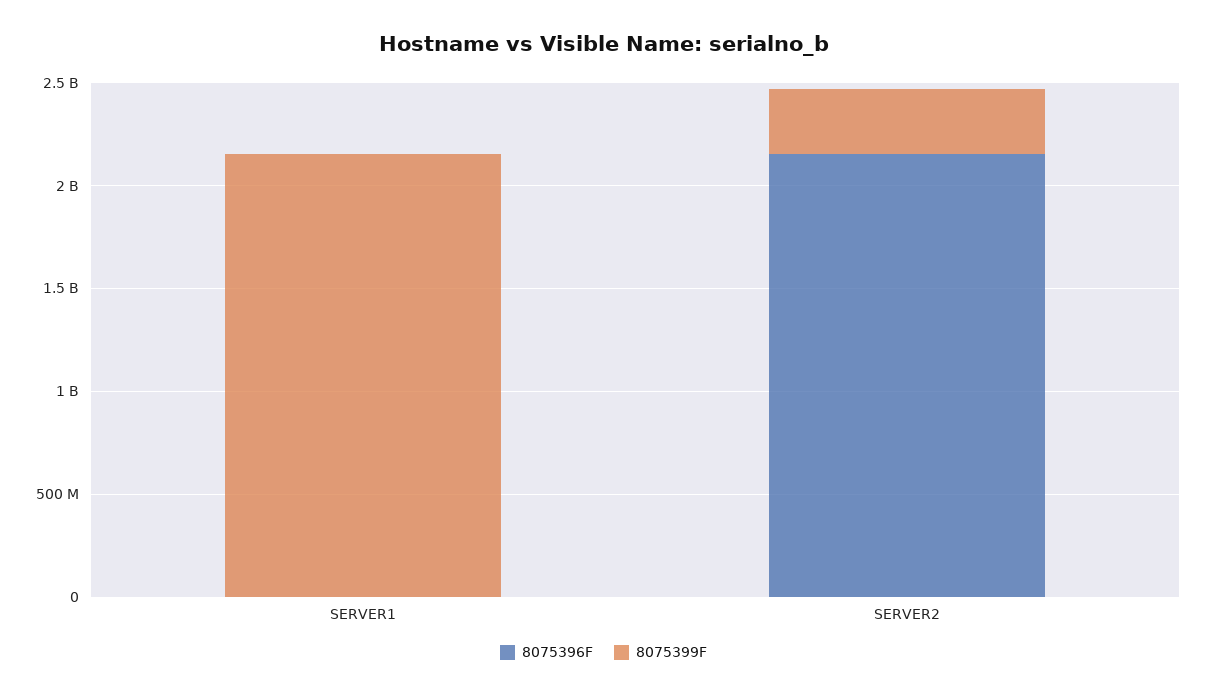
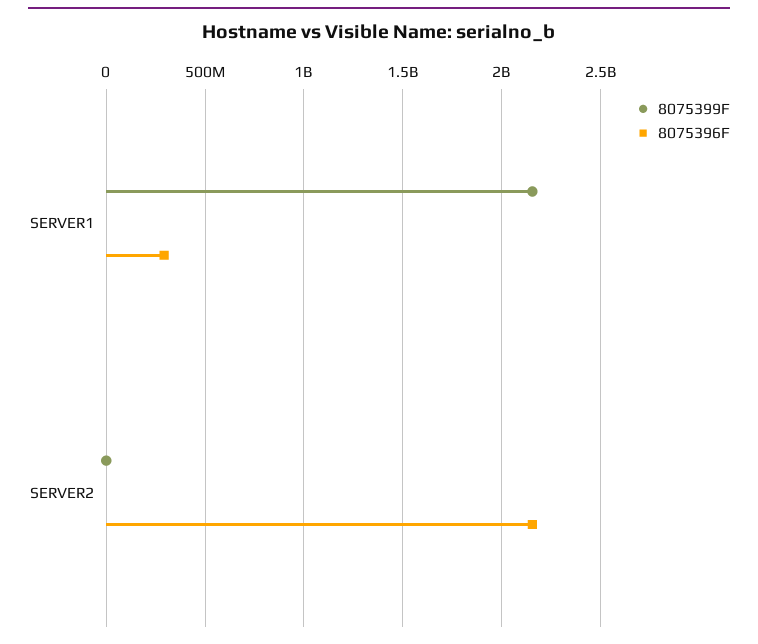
8075396F, SERVER1: 0 -> 300000000
8075399F, SERVER2: 300000000 -> 0

